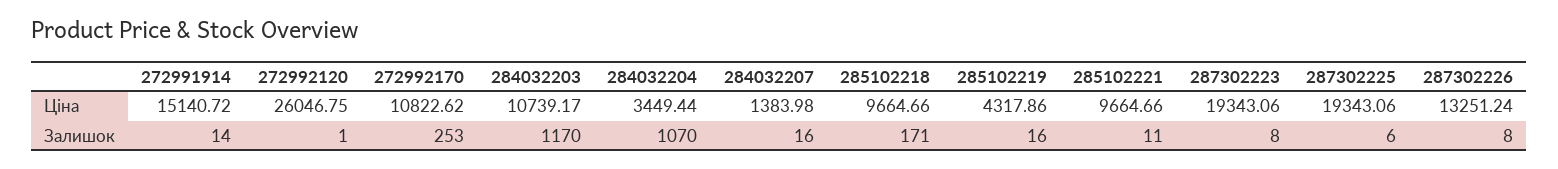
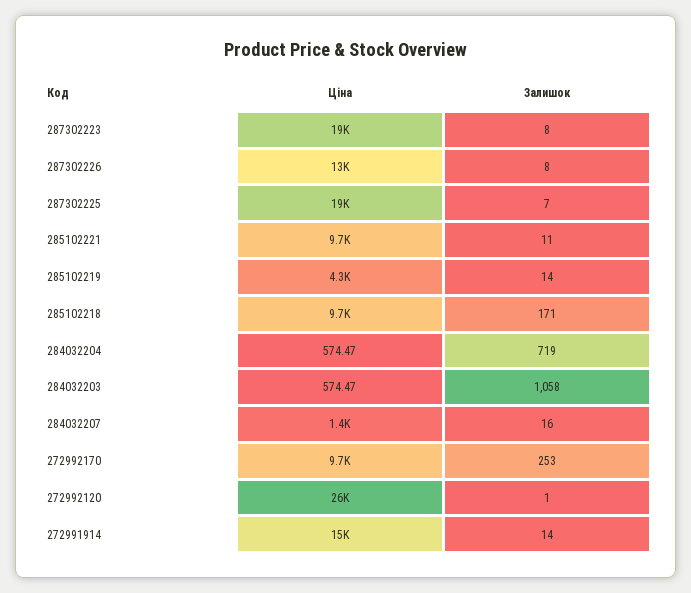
272992170, Ціна: 10822.62 -> 9700
284032203, Ціна: 10739.17 -> 574.47
284032204, Ціна: 3449.44 -> 574.47
284032203, Залишок: 1170 -> 1058
284032204, Залишок: 1070 -> 719
285102219, Залишок: 16 -> 14
287302225, Залишок: 6 -> 7

